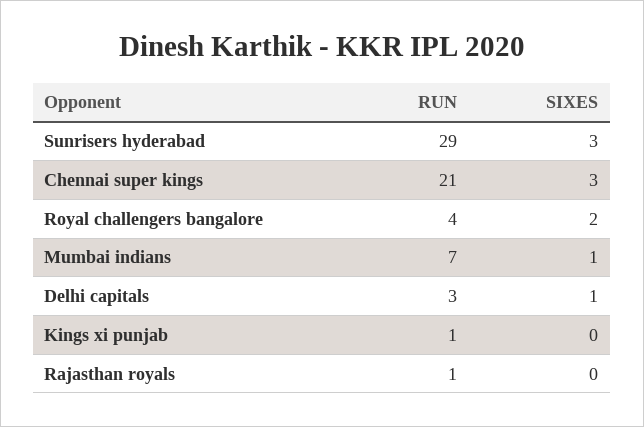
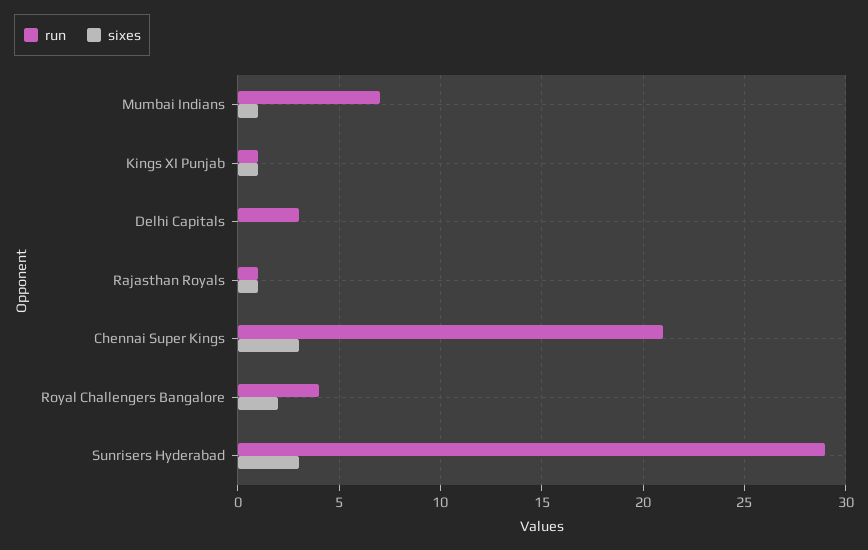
SIXES, Delhi capitals: 1 -> 0
SIXES, Kings xi punjab: 0 -> 1
SIXES, Rajasthan royals: 0 -> 1

